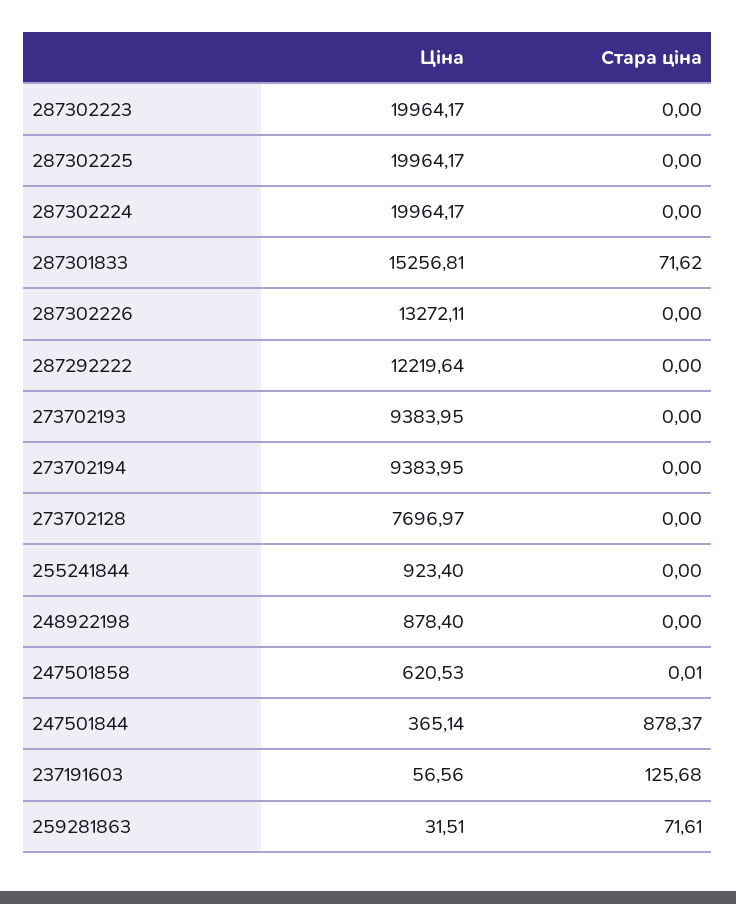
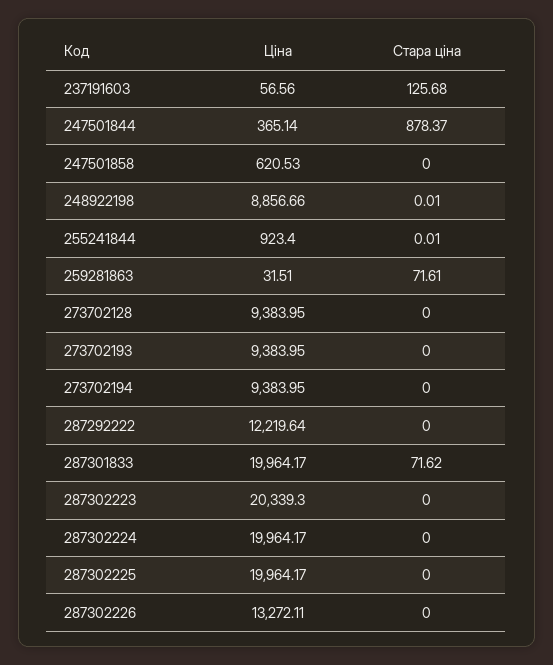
Ціна, 287302223: 19964.17 -> 20339.3
Ціна, 287301833: 15256.81 -> 19964.17
Ціна, 273702128: 7696.97 -> 9383.95
Стара ціна, 255241844: 0 -> 0.01
Ціна, 248922198: 878.4 -> 8856.66
Стара ціна, 248922198: 0 -> 0.01
Стара ціна, 247501858: 0.01 -> 0

